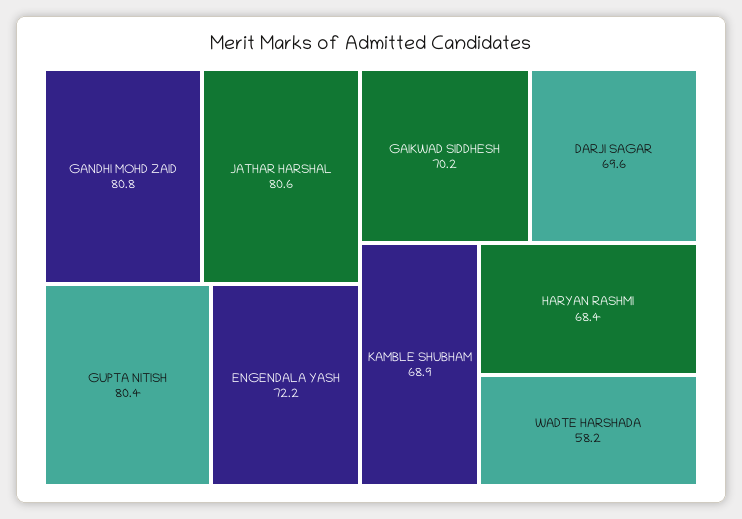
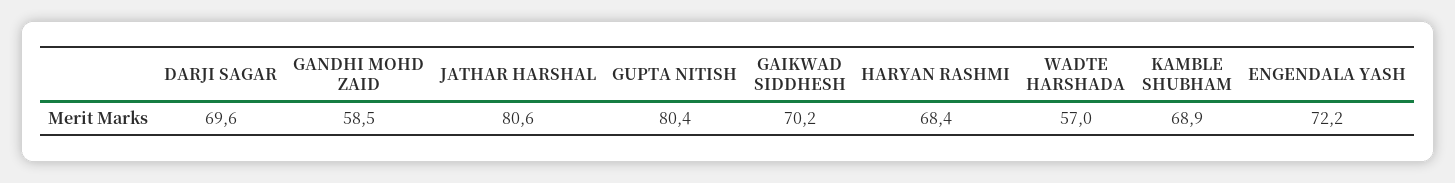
GANDHI MOHD ZAID: 80.8 -> 58.5
WADTE HARSHADA: 58.2 -> 57

